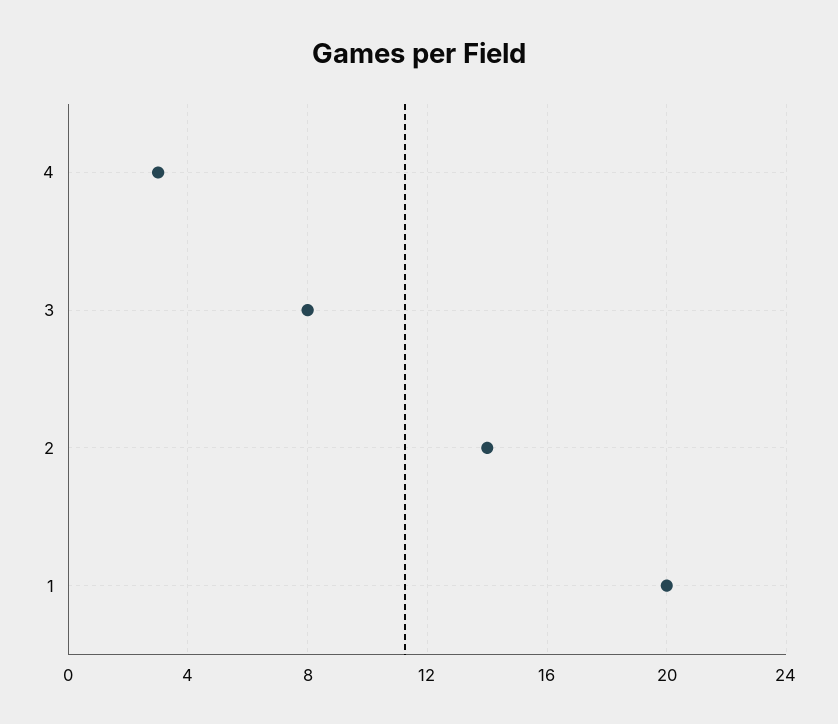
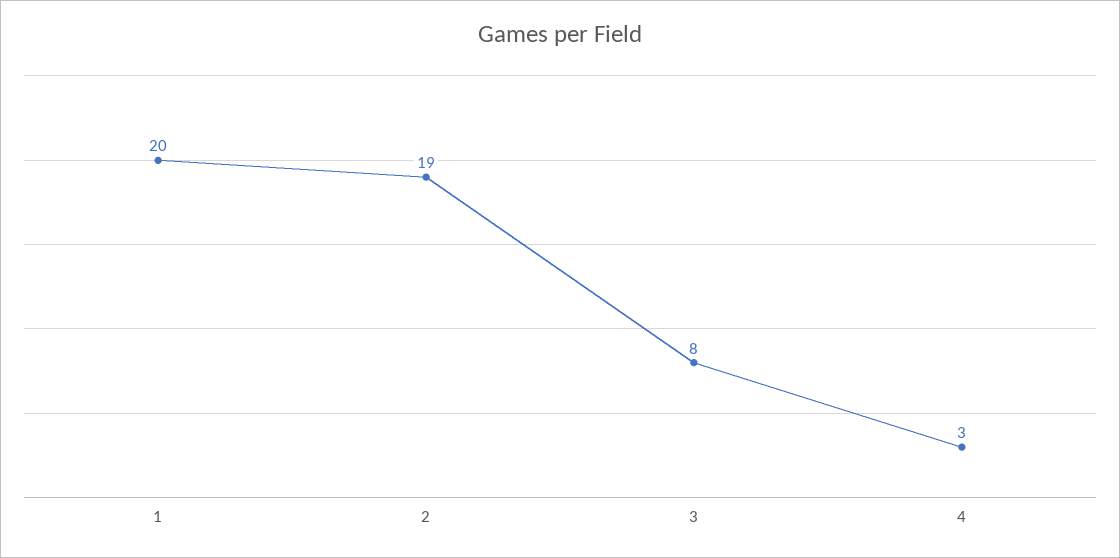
2: 14 -> 19

